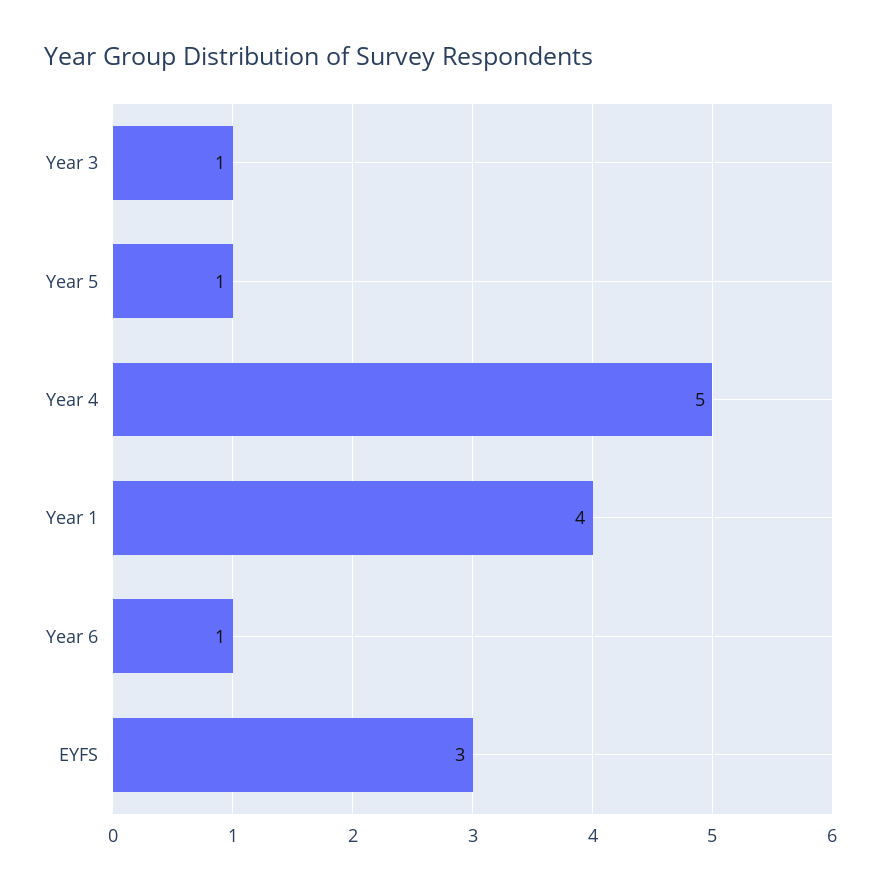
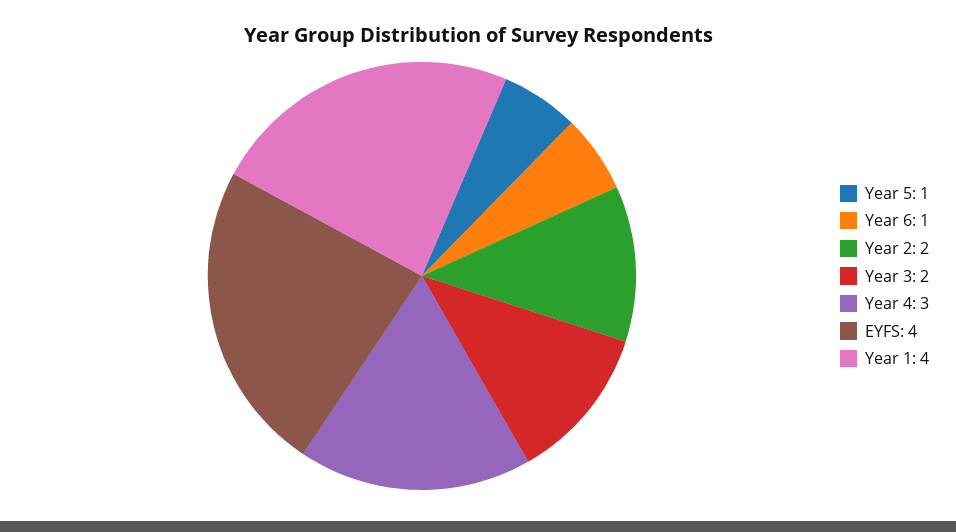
Year 3: 1 -> 2
Year 4: 5 -> 3
EYFS: 3 -> 4
Year 2: none -> 2

